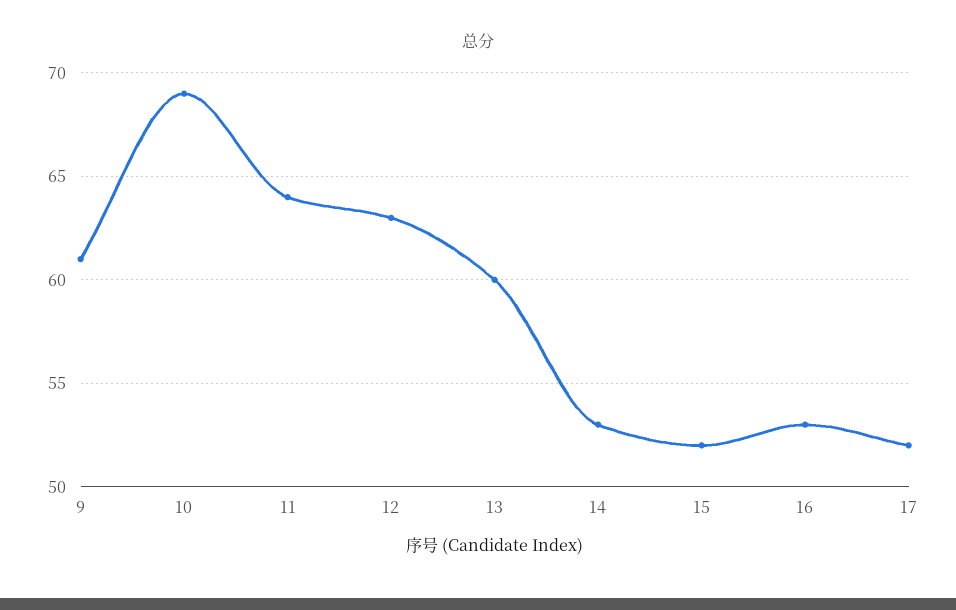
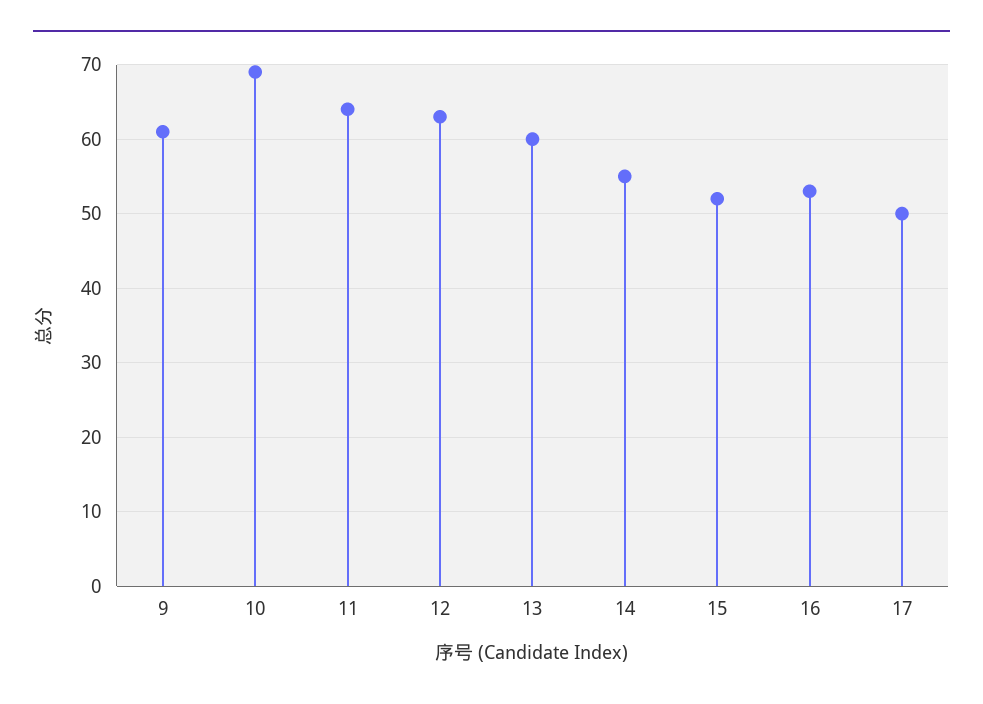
14: 53 -> 55
17: 52 -> 50

